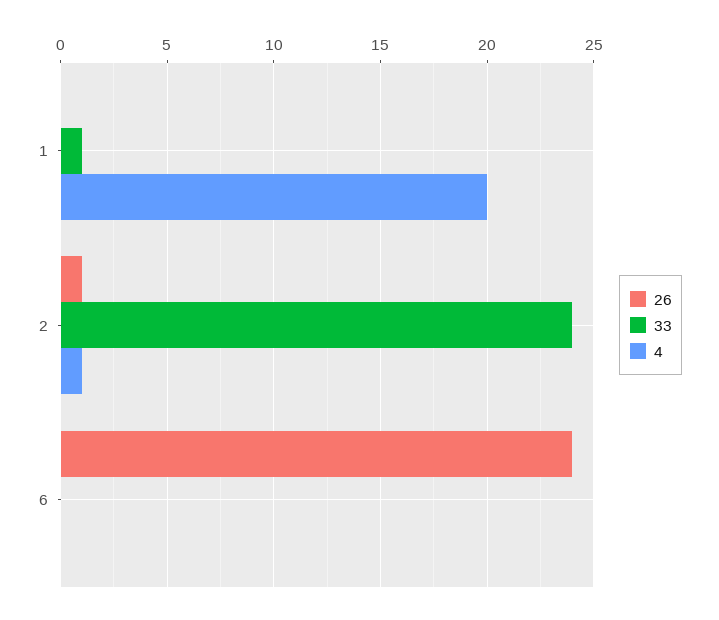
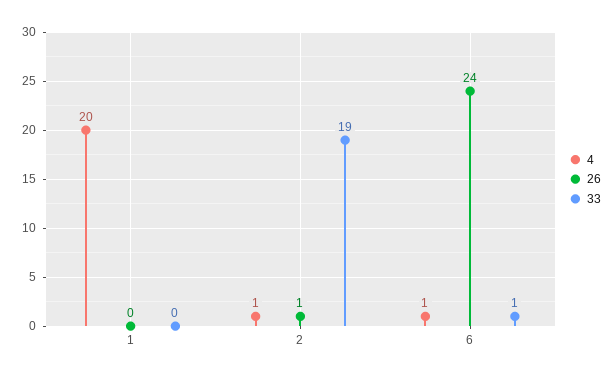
33, 1: 1 -> 0
33, 2: 24 -> 19
33, 6: 0 -> 1
4, 6: 0 -> 1

